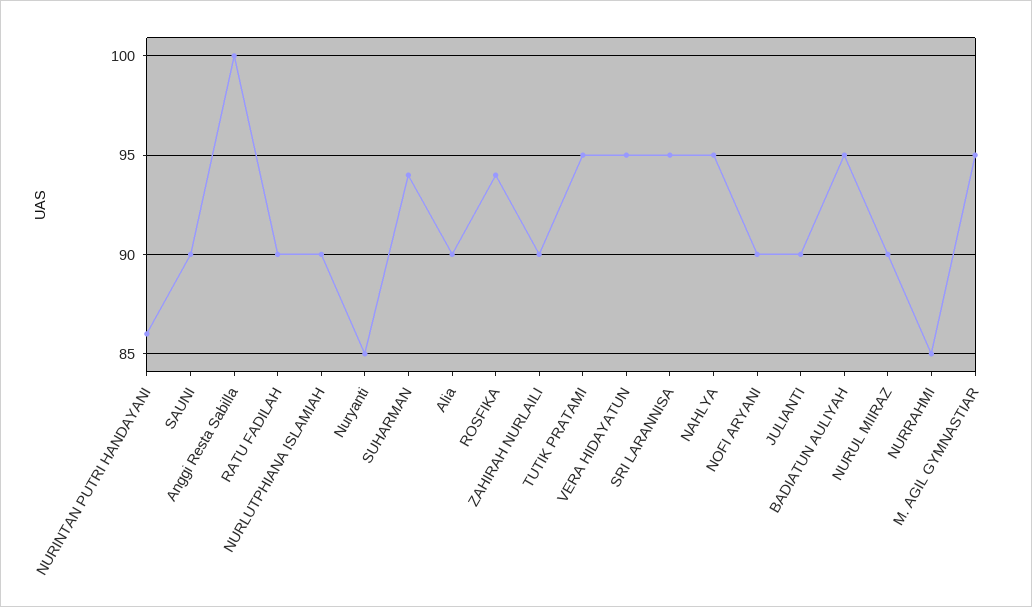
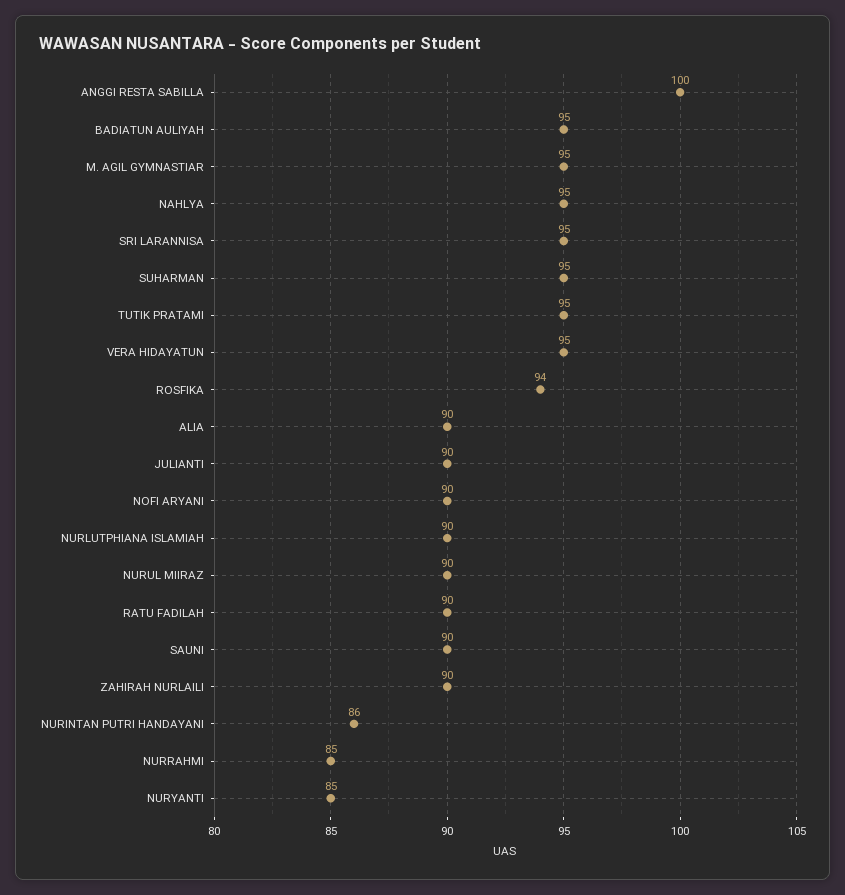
SUHARMAN: 94 -> 95

